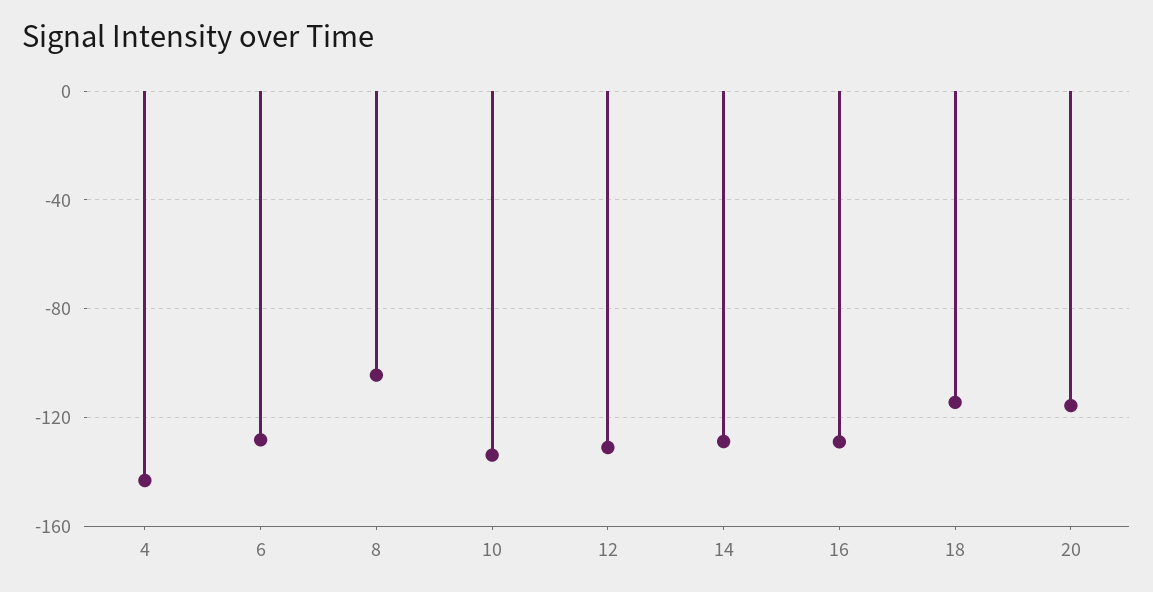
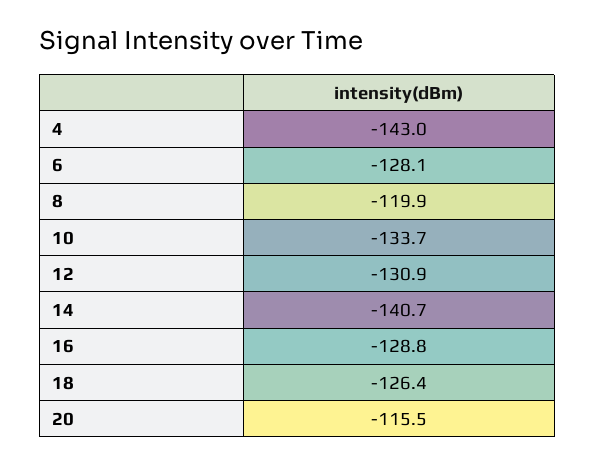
8: -105 -> -119.9
14: -130 -> -140.7
18: -115 -> -126.4

